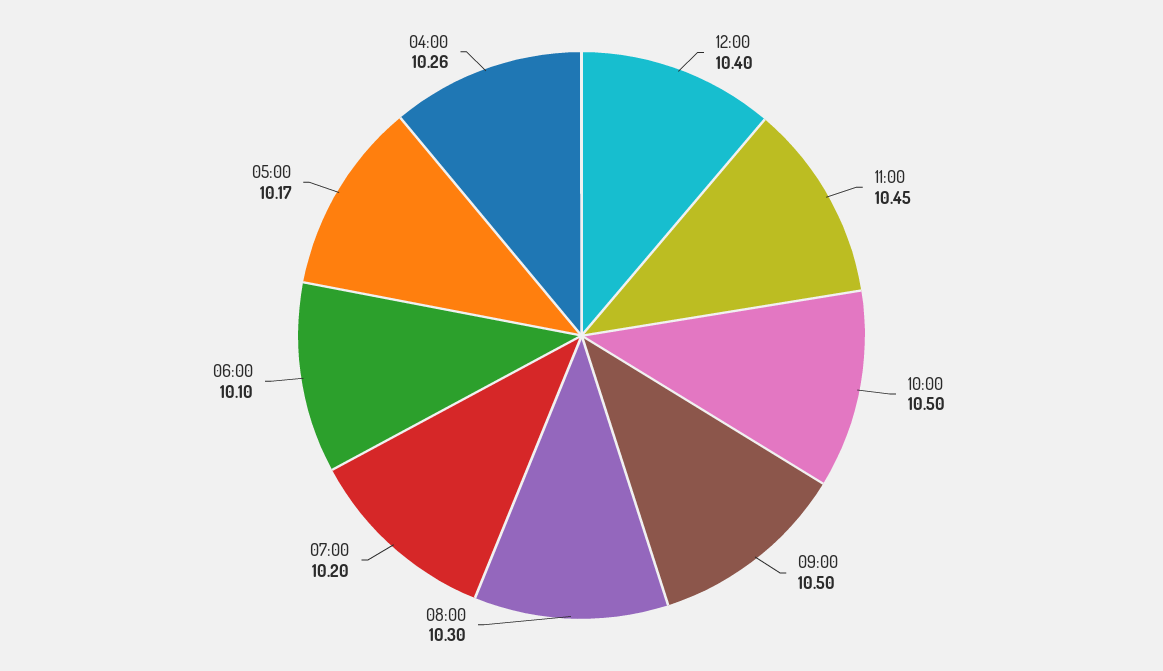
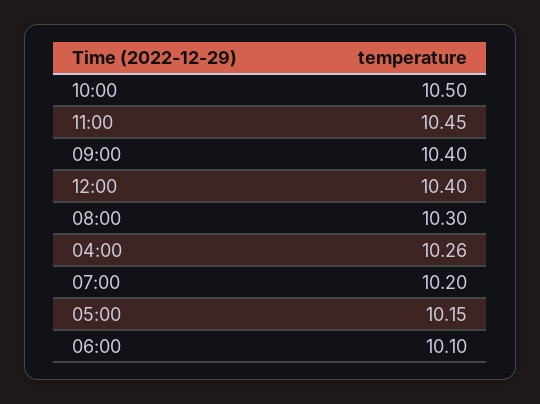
09:00: 10.5 -> 10.4
05:00: 10.17 -> 10.15

